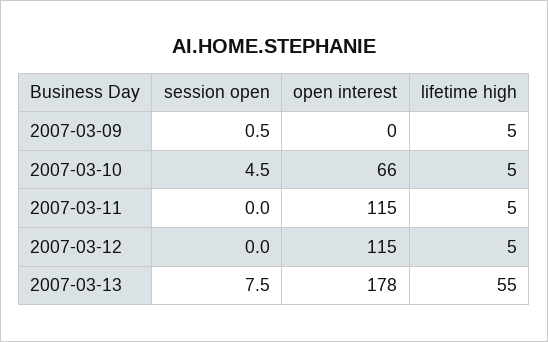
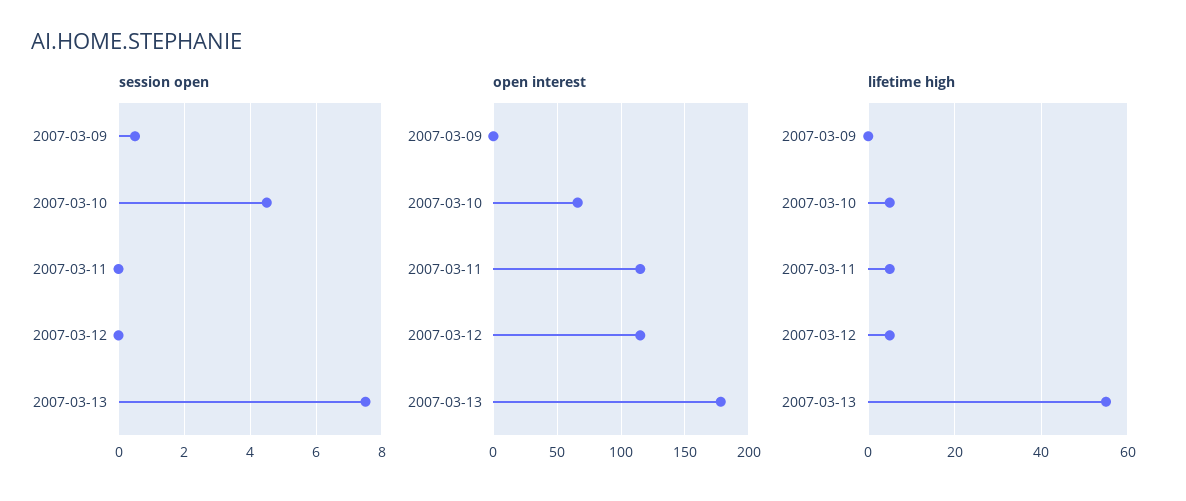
lifetime high, 2007-03-09: 5 -> 0

